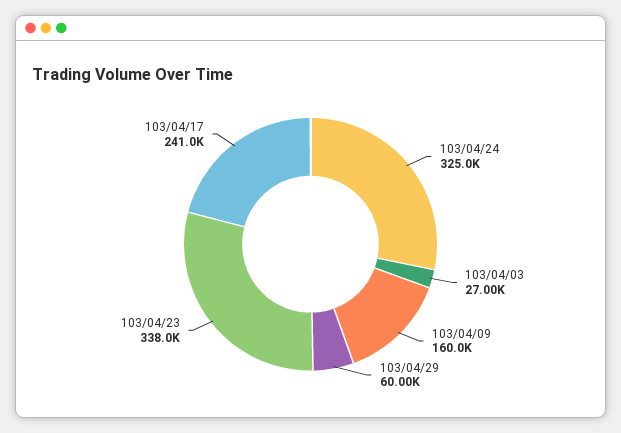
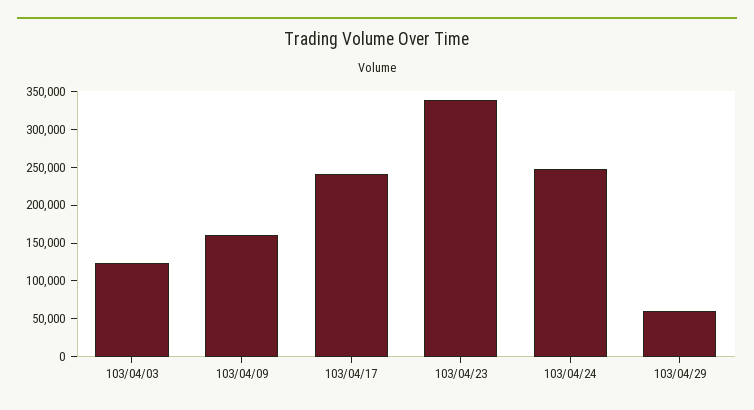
103/04/24: 325000 -> 250000
103/04/03: 27000 -> 125000

